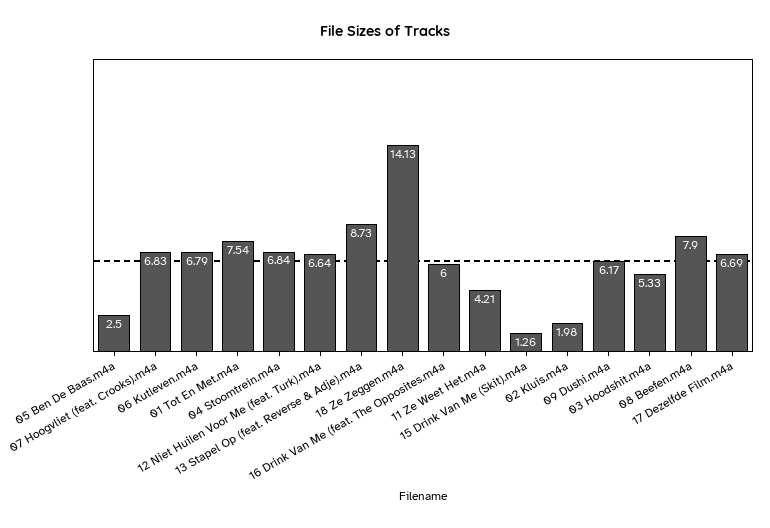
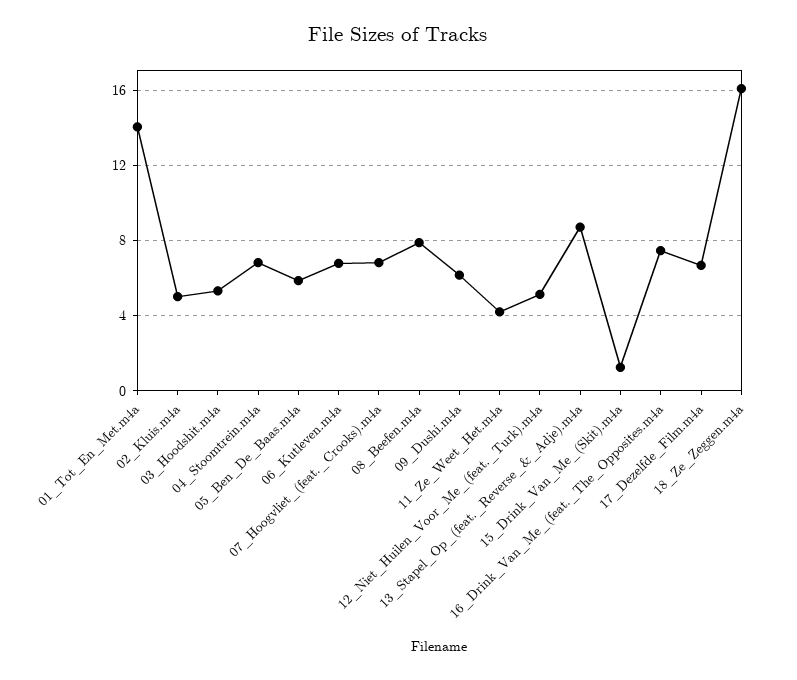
05 Ben De Baas.m4a: 2.5 -> 6
01 Tot En Met.m4a: 7.54 -> 14
12 Niet Huilen Voor Me (feat. Turk).m4a: 6.64 -> 5
18 Ze Zeggen.m4a: 14.13 -> 16
16 Drink Van Me (feat. The Opposites.m4a: 6 -> 7.5
02 Kluis.m4a: 1.98 -> 5

